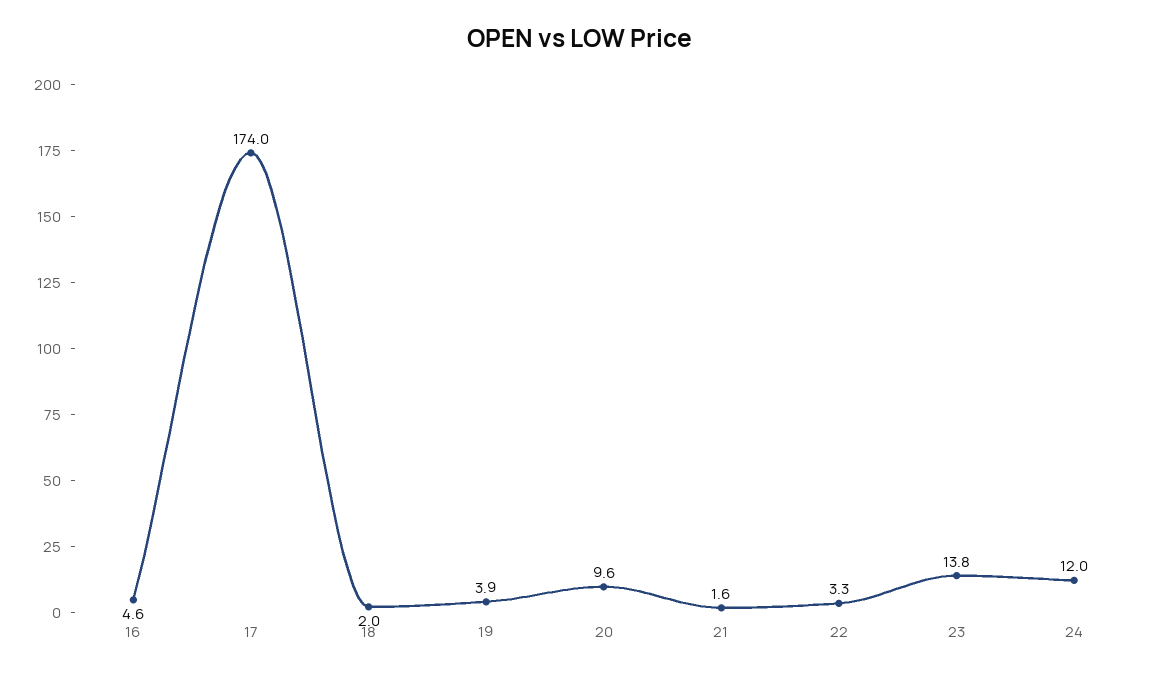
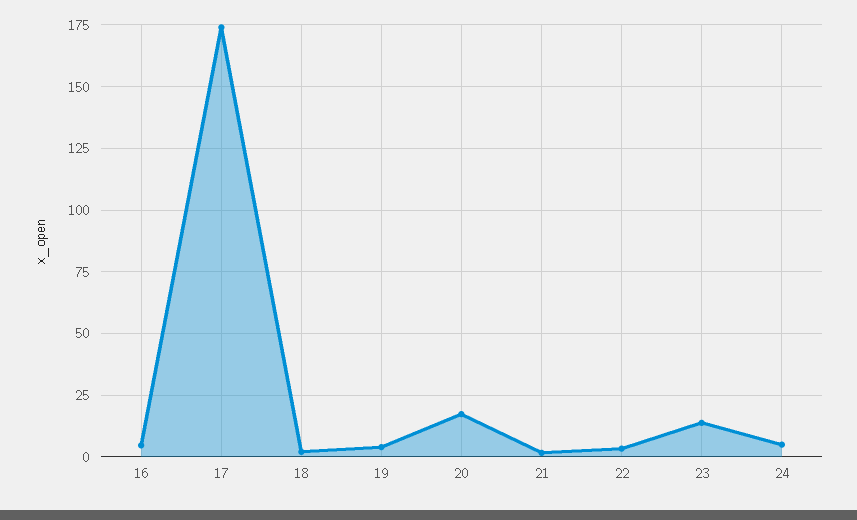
20: 9.6 -> 17.5
24: 12 -> 5

